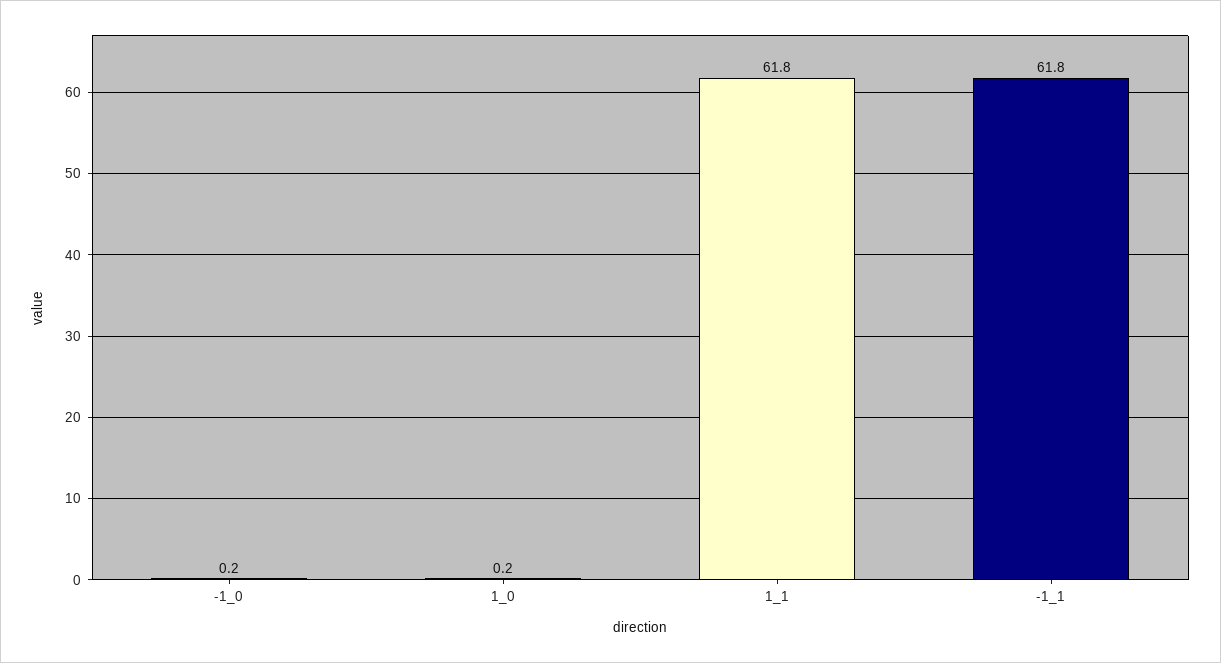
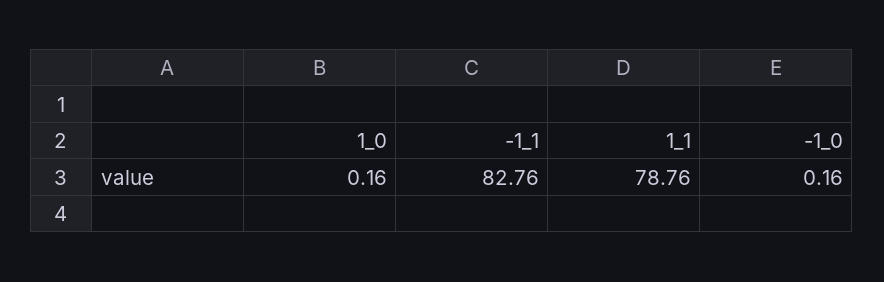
1_1: 61.8 -> 78.76
-1_1: 61.8 -> 82.76

